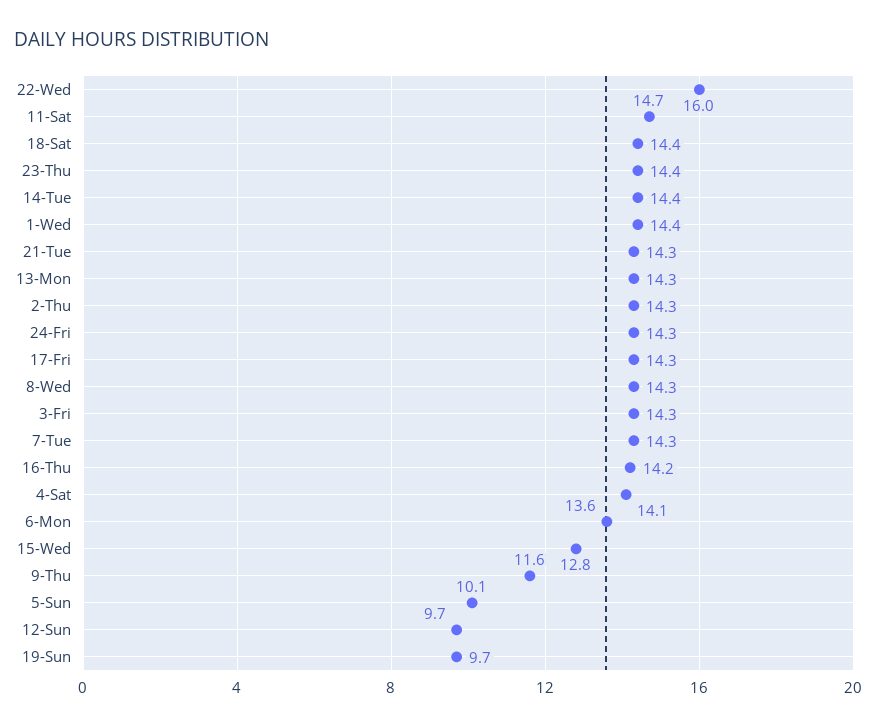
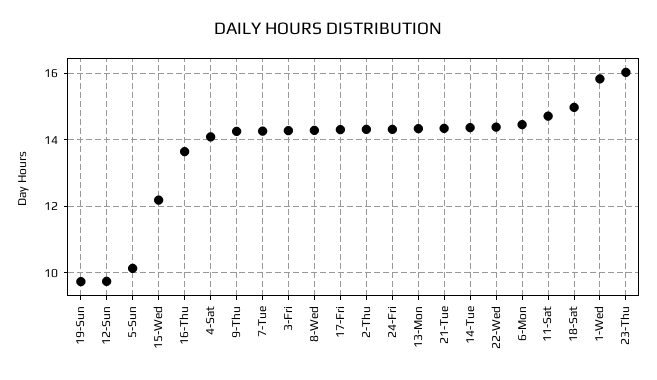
22-Wed: 16 -> 14.4
18-Sat: 14.4 -> 15
23-Thu: 14.4 -> 16
1-Wed: 14.4 -> 15.8
16-Thu: 14.2 -> 13.6
6-Mon: 13.6 -> 14.4
15-Wed: 12.8 -> 12.2
9-Thu: 11.6 -> 14.2

